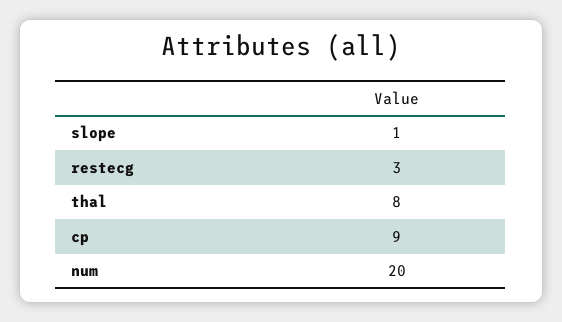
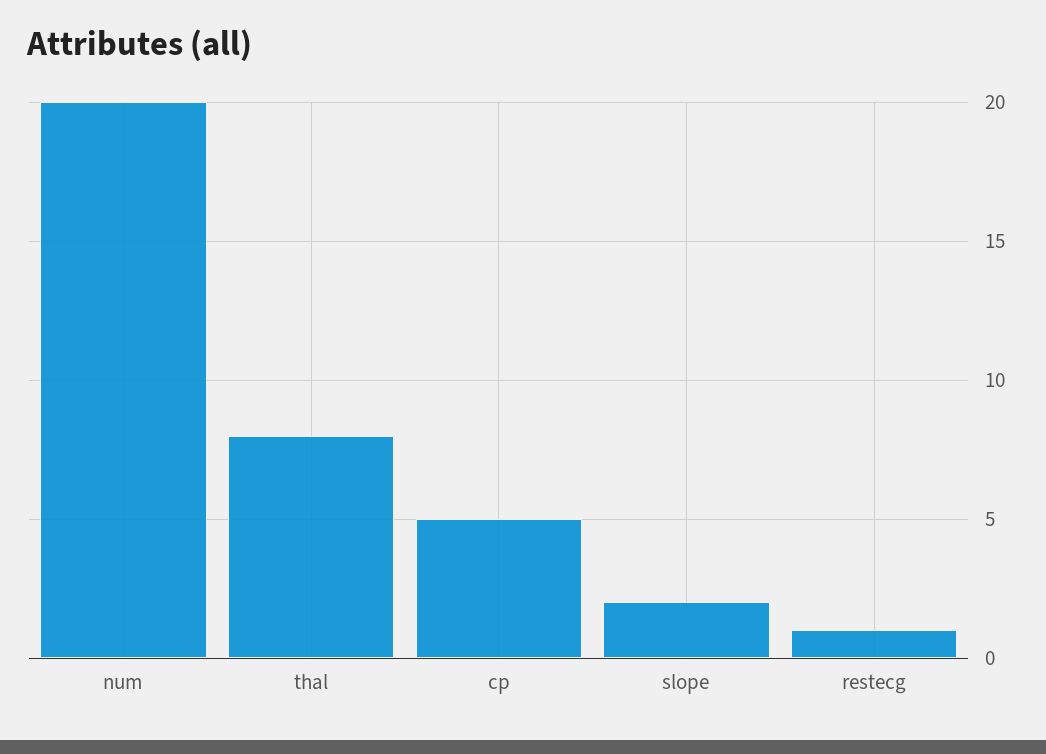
slope: 1 -> 2
restecg: 3 -> 1
cp: 9 -> 5

